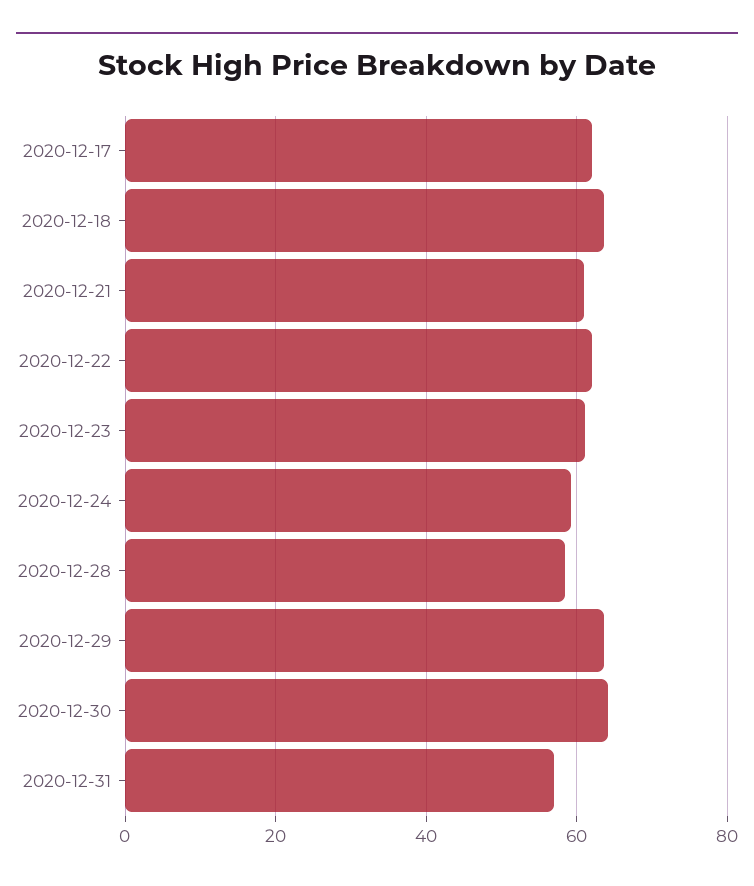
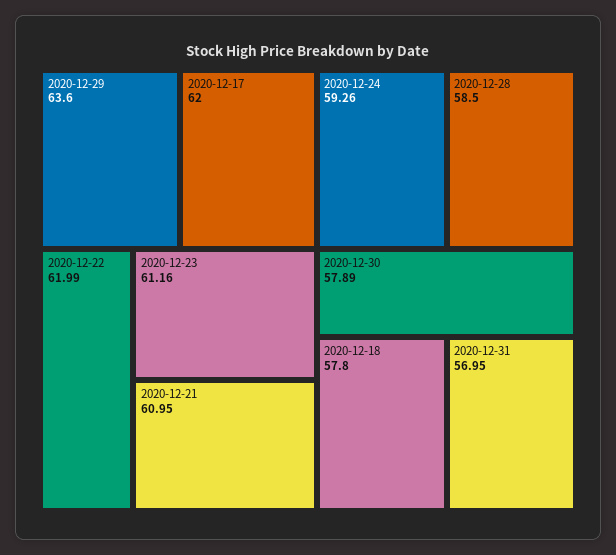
2020-12-18: 64 -> 57.8
2020-12-30: 64 -> 57.89

